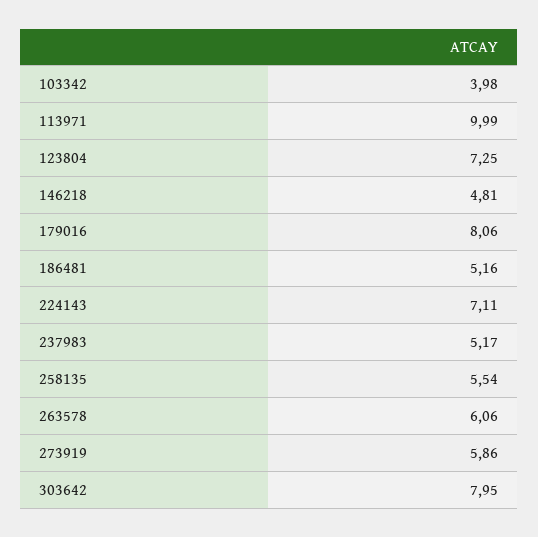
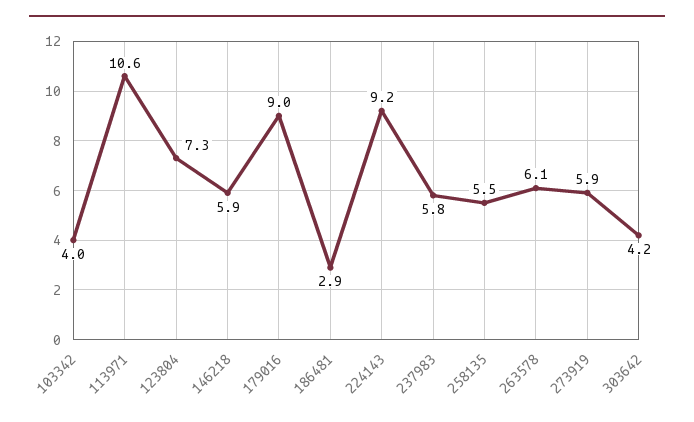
113971: 9.99 -> 10.6
146218: 4.81 -> 5.9
179016: 8.06 -> 9
186481: 5.16 -> 2.9
224143: 7.11 -> 9.2
237983: 5.17 -> 5.8
303642: 7.95 -> 4.2

